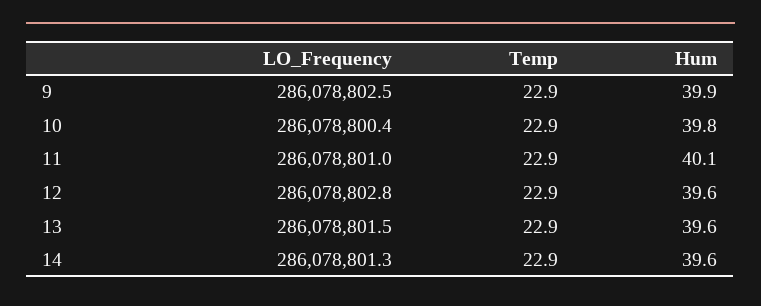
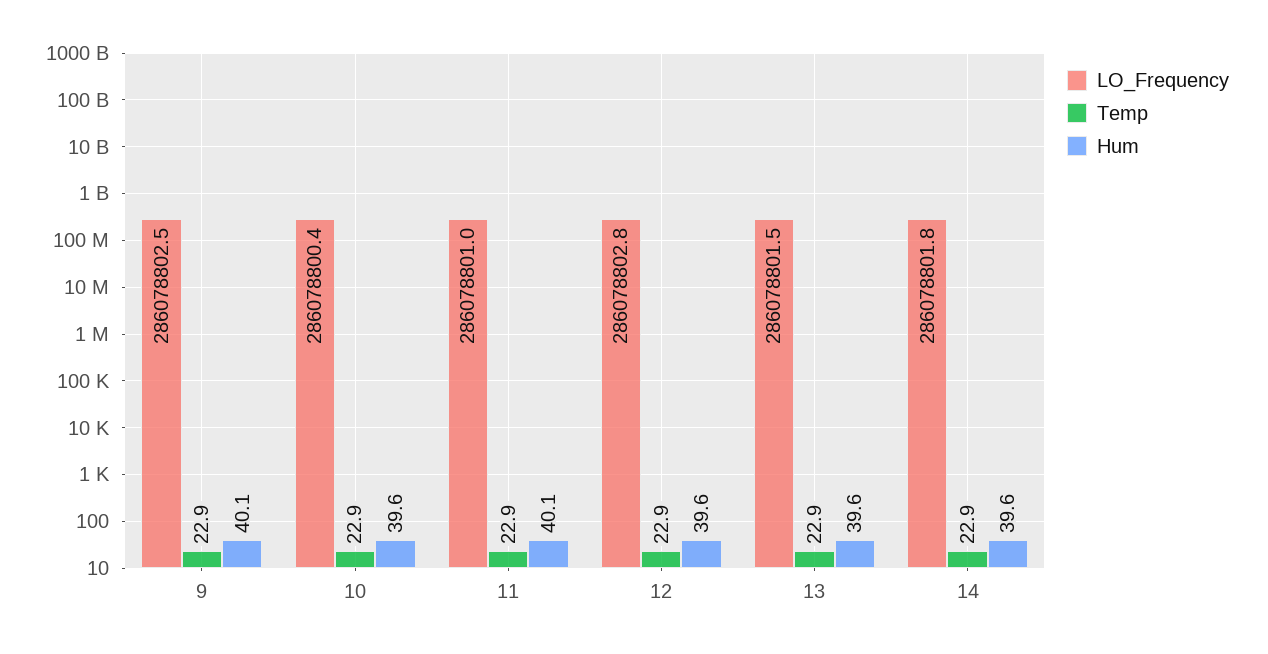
Hum, 9: 39.9 -> 40.1
Hum, 10: 39.8 -> 39.6
LO_Frequency, 14: 286078801.3 -> 286078801.8

